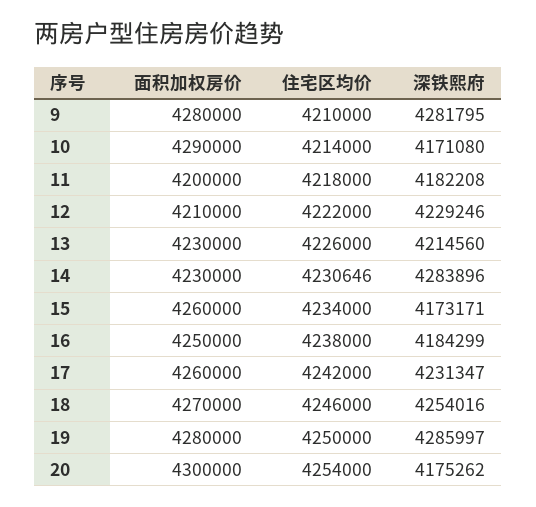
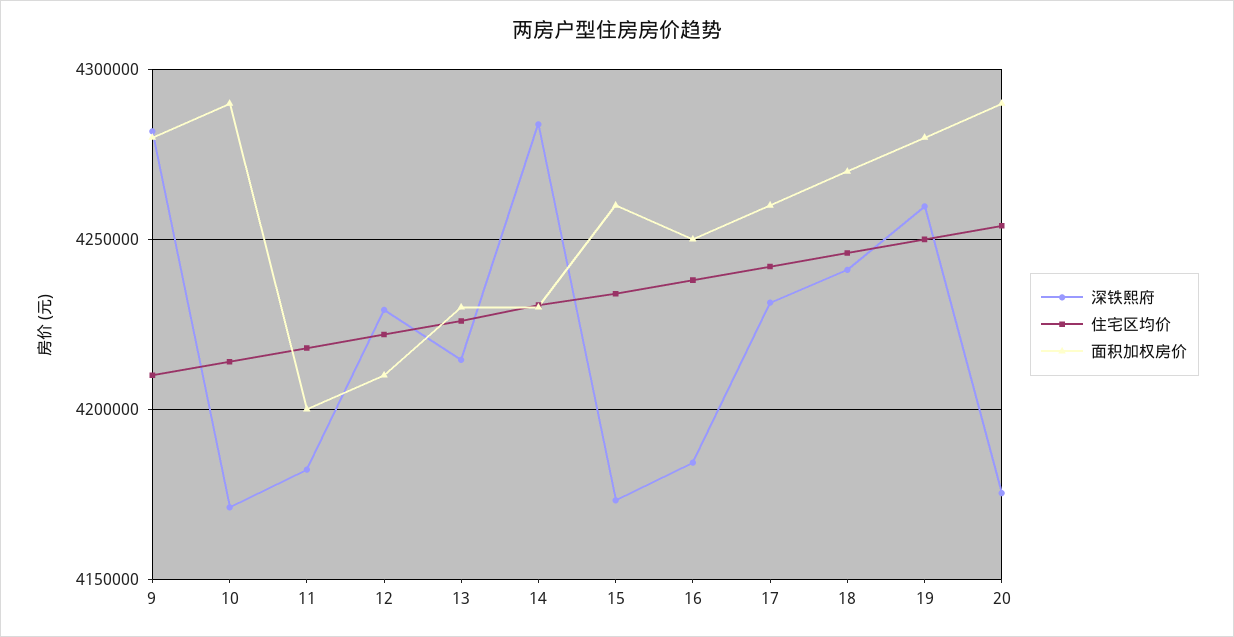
深铁熙府, 18: 4254016 -> 4240000
深铁熙府, 19: 4285997 -> 4260000
面积加权房价, 20: 4300000 -> 4290000

